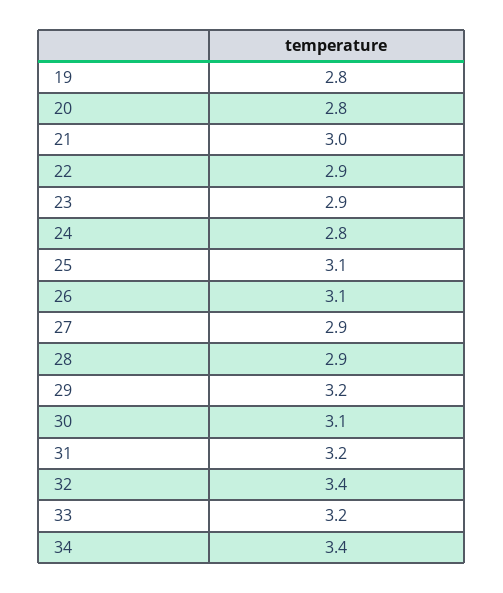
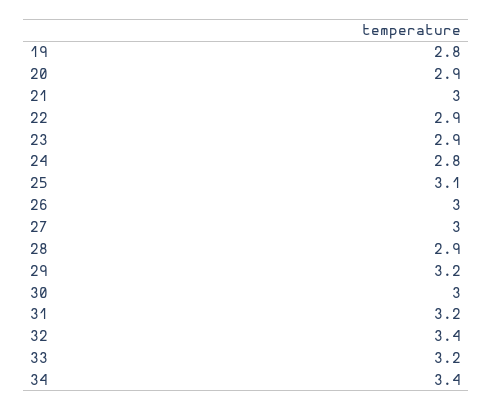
20: 2.8 -> 2.9
26: 3.1 -> 3
27: 2.9 -> 3
30: 3.1 -> 3

